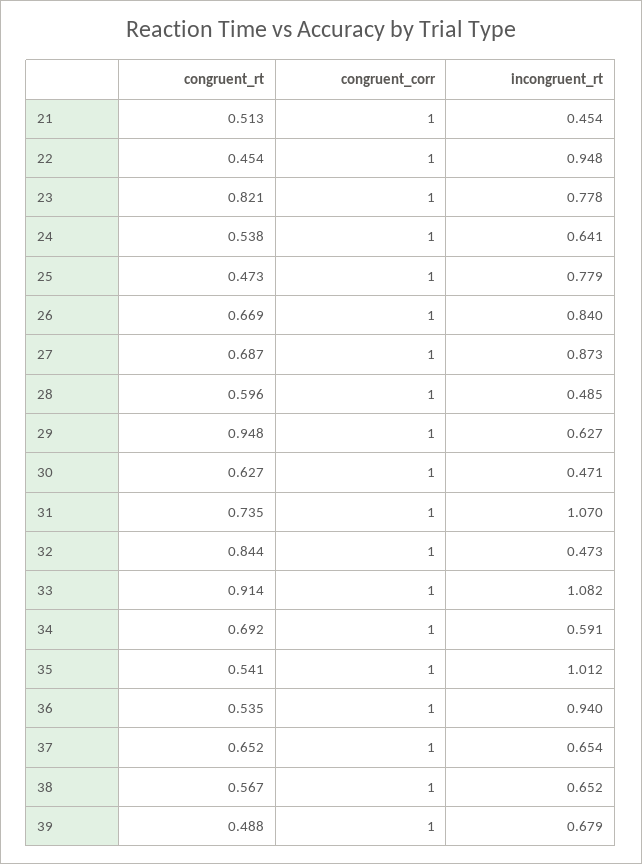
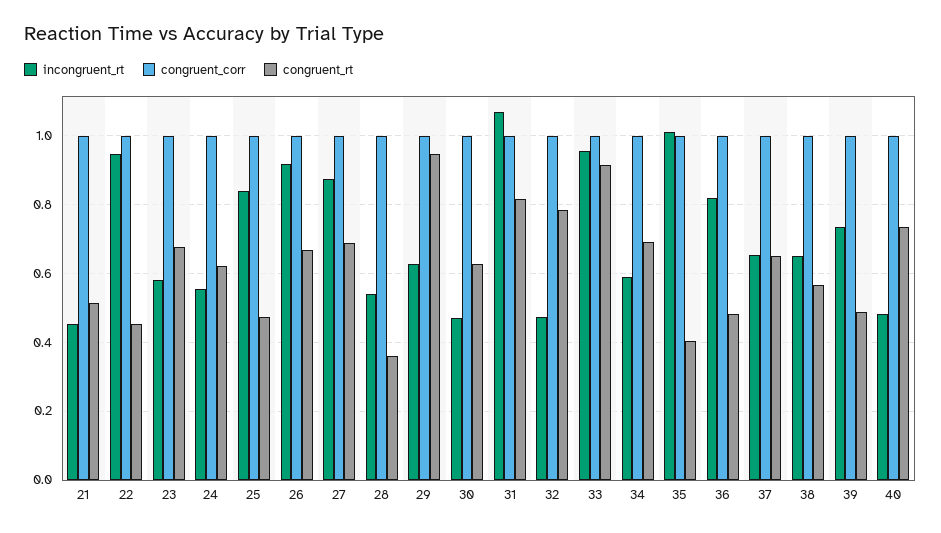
congruent_rt, 23: 0.821 -> 0.68
incongruent_rt, 23: 0.778 -> 0.58
congruent_rt, 24: 0.538 -> 0.62
incongruent_rt, 24: 0.641 -> 0.56
incongruent_rt, 25: 0.779 -> 0.84
incongruent_rt, 26: 0.84 -> 0.92
congruent_rt, 28: 0.596 -> 0.36
incongruent_rt, 28: 0.485 -> 0.54
congruent_rt, 31: 0.735 -> 0.82
congruent_rt, 32: 0.844 -> 0.78
incongruent_rt, 33: 1.082 -> 0.96
congruent_rt, 35: 0.541 -> 0.4
congruent_rt, 36: 0.535 -> 0.48
incongruent_rt, 36: 0.94 -> 0.82
incongruent_rt, 39: 0.679 -> 0.74
incongruent_rt, 40: none -> 0.48
congruent_corr, 40: none -> 1
congruent_rt, 40: none -> 0.74

